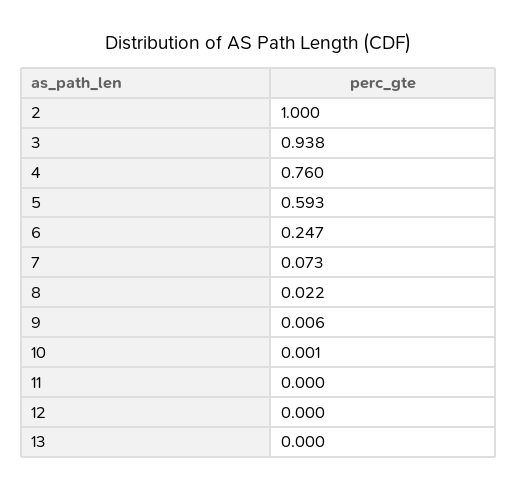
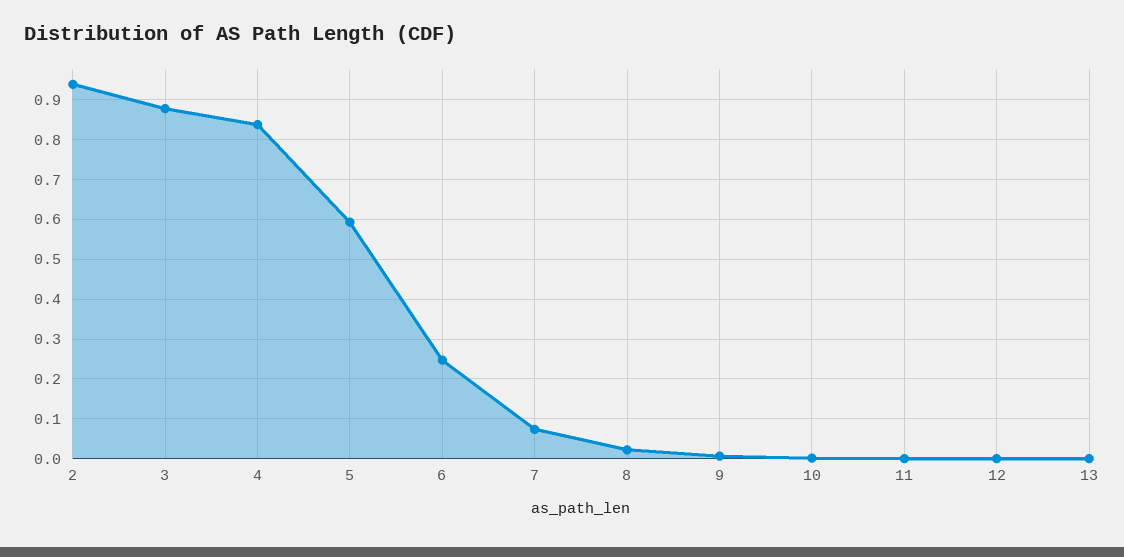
2: 1 -> 0.94
3: 0.938 -> 0.88
4: 0.76 -> 0.84

